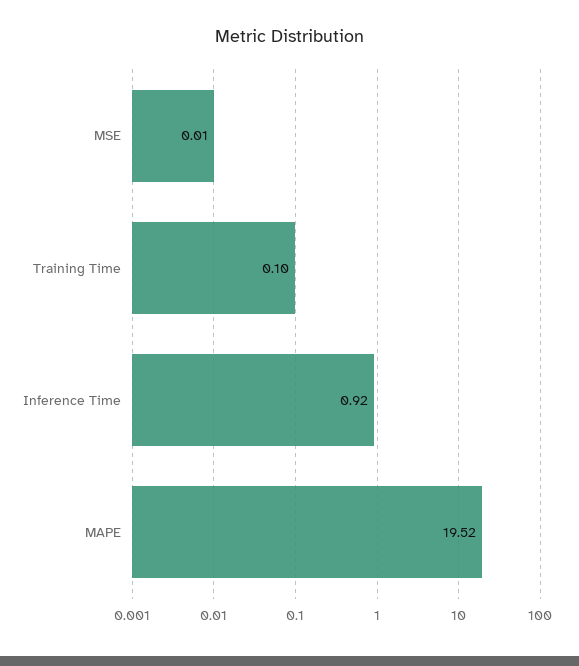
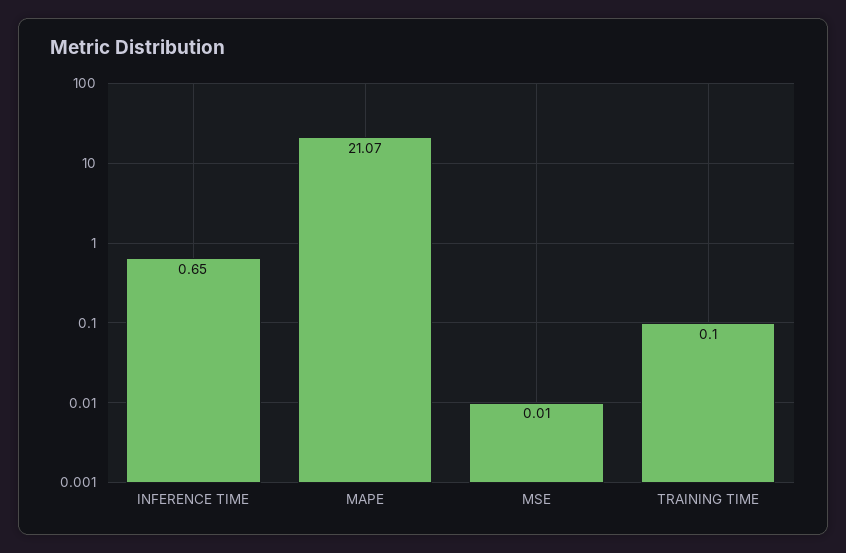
Inference Time: 0.92 -> 0.65
MAPE: 19.52 -> 21.07

